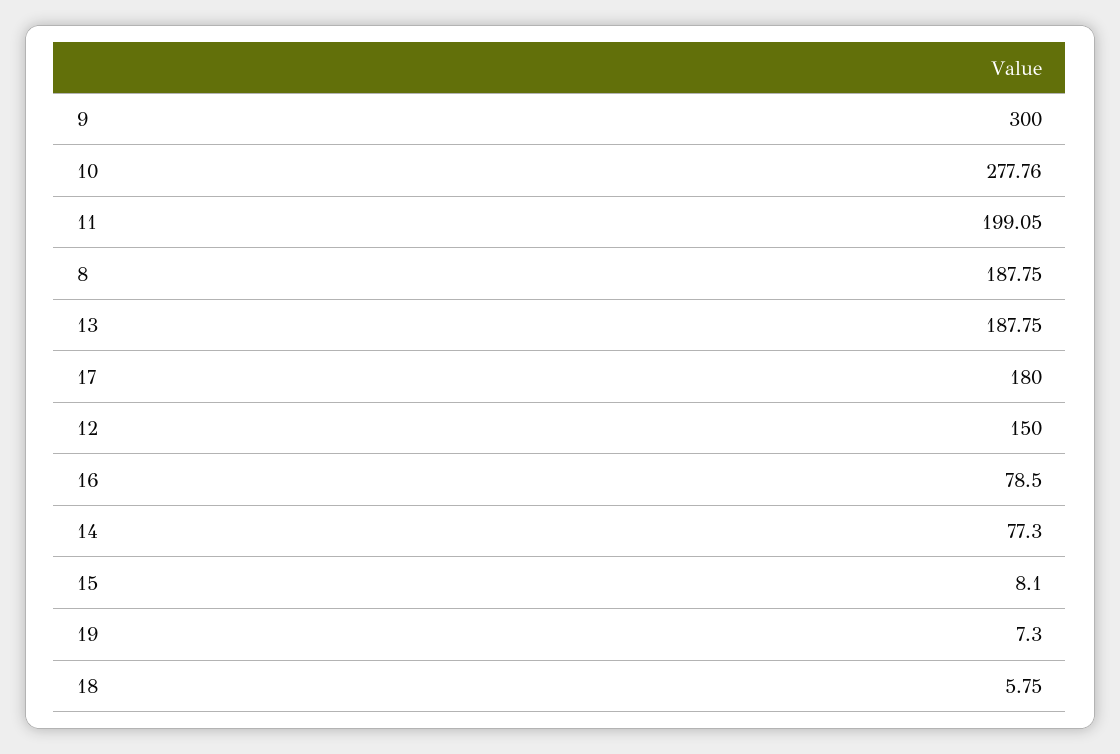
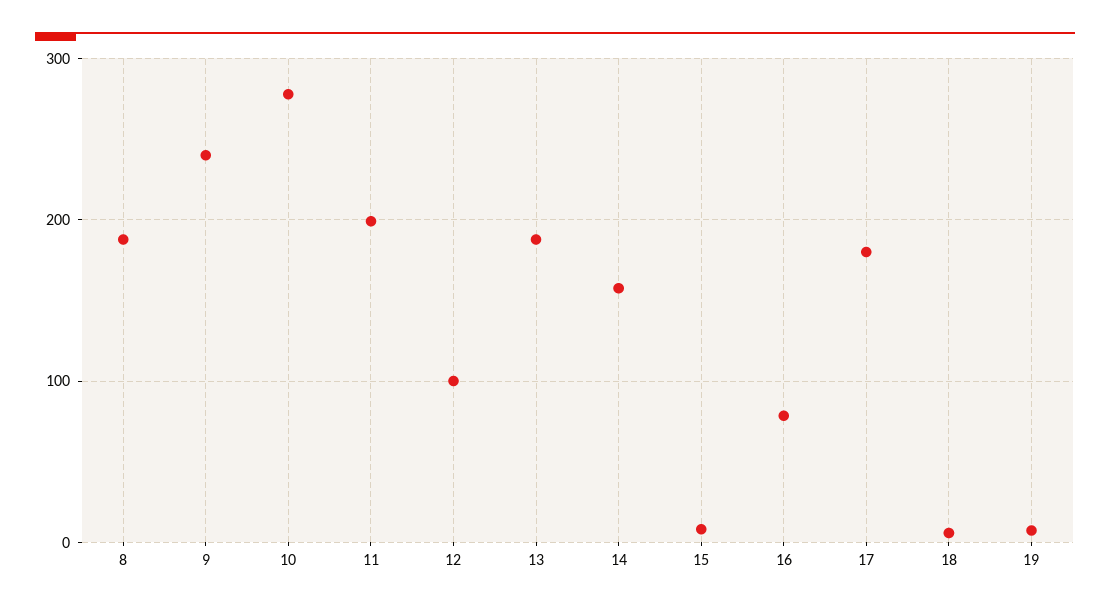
9: 300 -> 240
12: 150 -> 100
14: 77.3 -> 160

